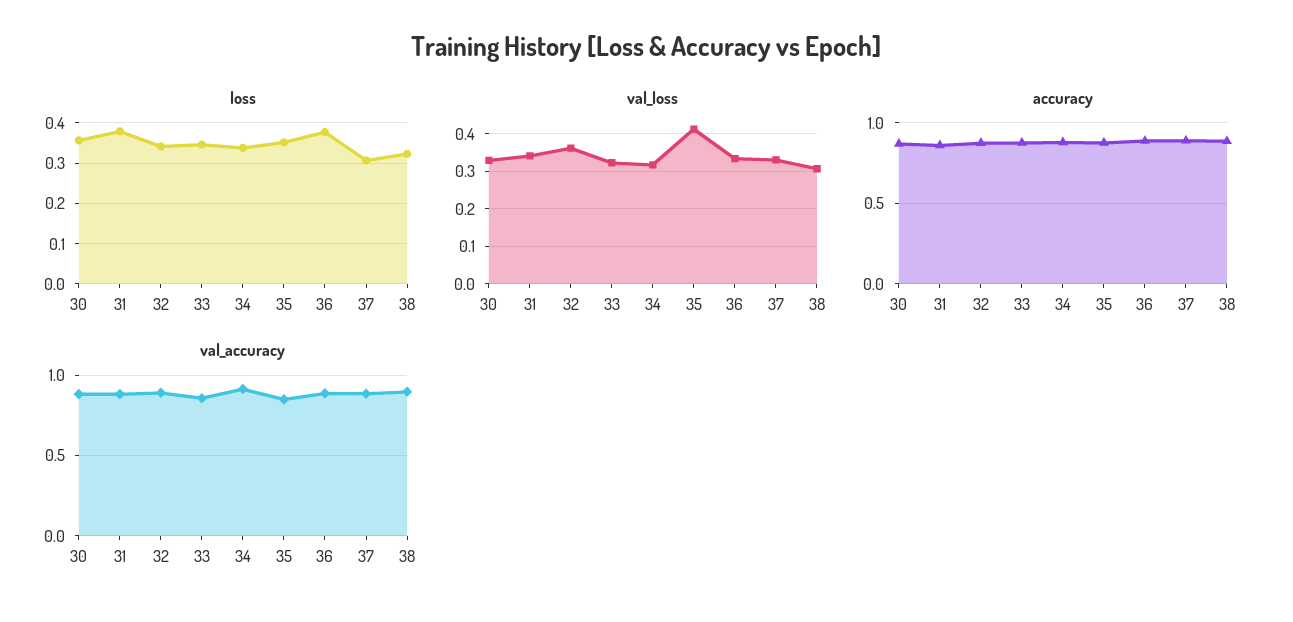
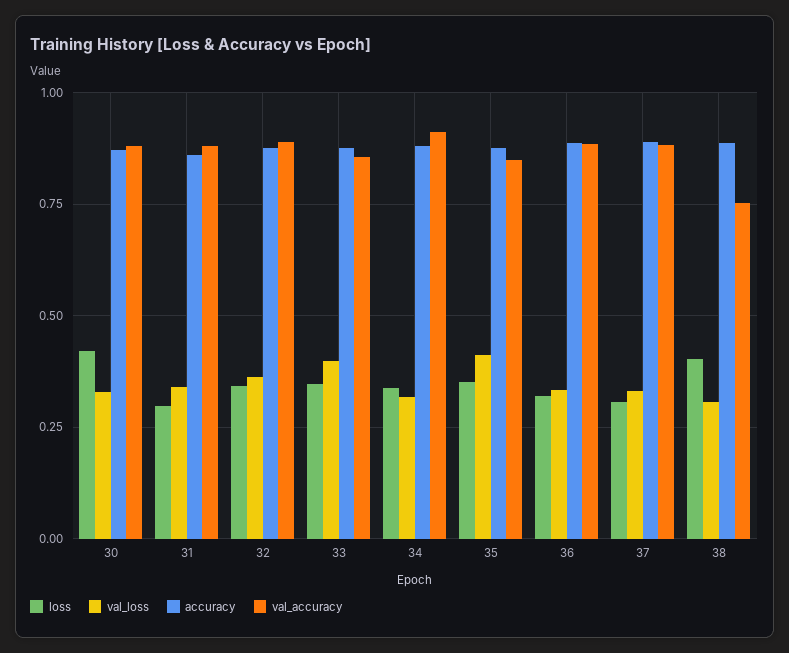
loss, 30: 0.36 -> 0.425
loss, 31: 0.38 -> 0.3
loss, 36: 0.38 -> 0.325
loss, 38: 0.32 -> 0.4
val_loss, 33: 0.32 -> 0.4
val_accuracy, 38: 0.9 -> 0.75

